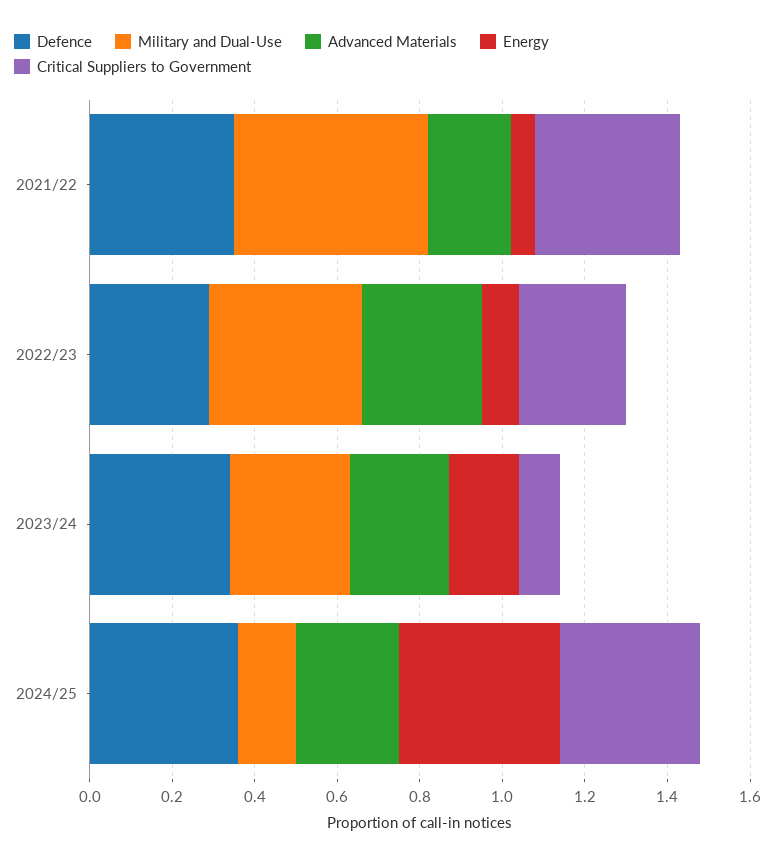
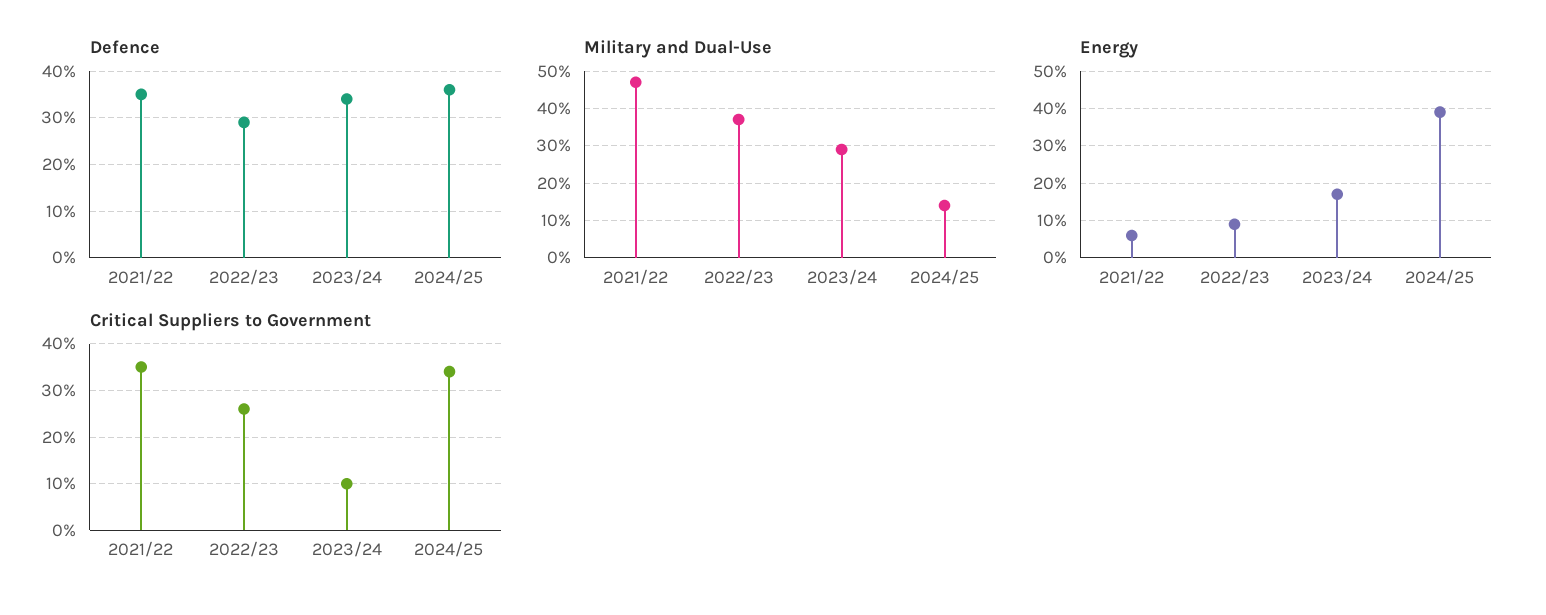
Advanced Materials, 2021/22: 0.2 -> none
Advanced Materials, 2022/23: 0.3 -> none
Advanced Materials, 2023/24: 0.25 -> none
Advanced Materials, 2024/25: 0.25 -> none

